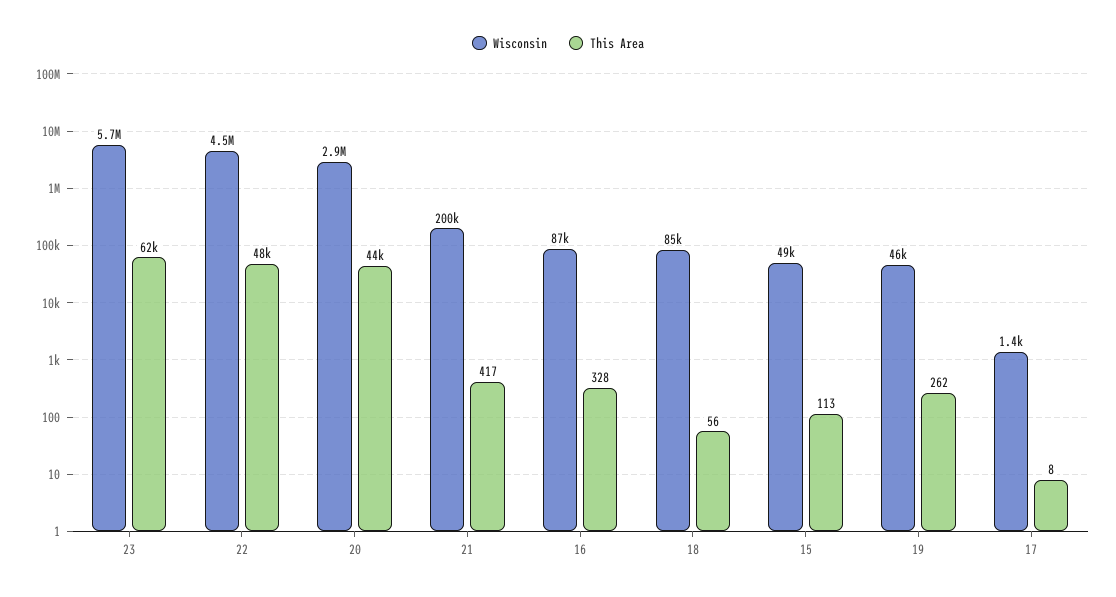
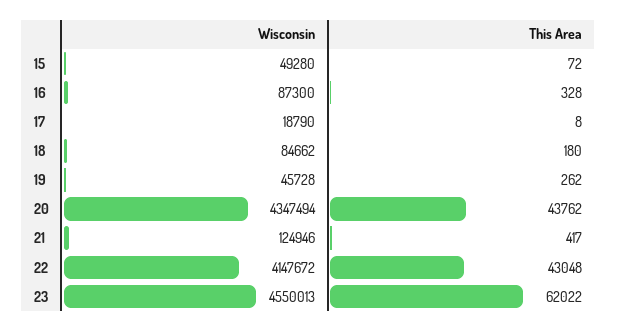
Wisconsin, 23: 5700000 -> 4550013
Wisconsin, 22: 4500000 -> 4147672
This Area, 22: 48000 -> 43048
Wisconsin, 20: 2900000 -> 4347494
Wisconsin, 21: 200000 -> 124946
This Area, 18: 56 -> 180
This Area, 15: 113 -> 72
Wisconsin, 17: 1400 -> 18790

